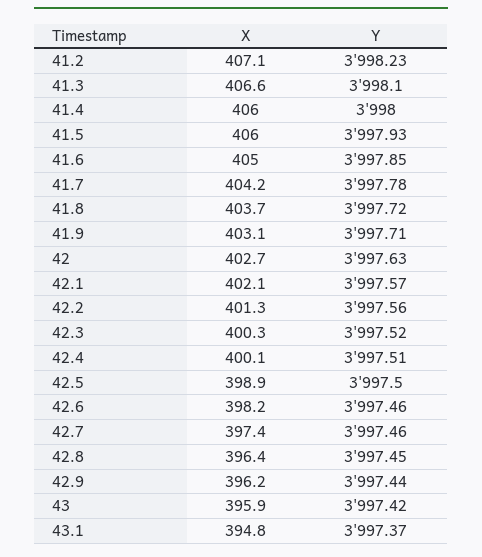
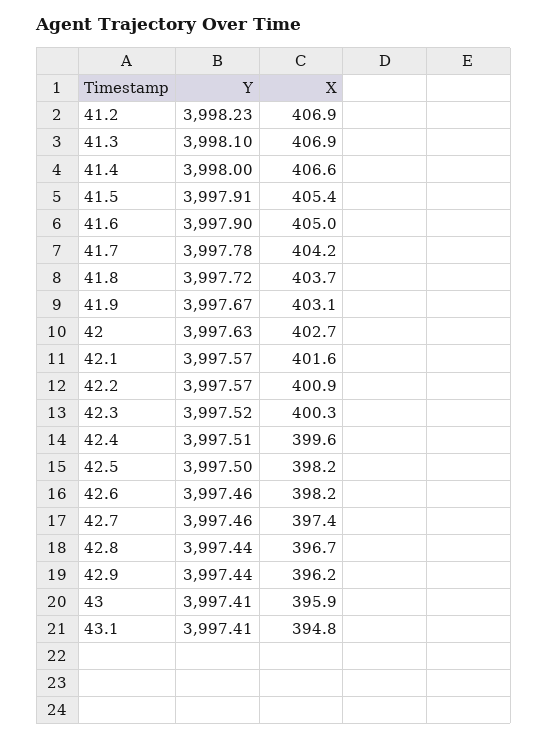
X, 41.2: 407.1 -> 406.9
X, 41.3: 406.6 -> 406.9
X, 41.4: 406 -> 406.6
X, 41.5: 406 -> 405.4
Y, 41.5: 3997.93 -> 3997.91
Y, 41.6: 3997.85 -> 3997.9
Y, 41.9: 3997.71 -> 3997.67
X, 42.1: 402.1 -> 401.6
X, 42.2: 401.3 -> 400.9
Y, 42.2: 3997.56 -> 3997.57
X, 42.4: 400.1 -> 399.6
X, 42.5: 398.9 -> 398.2
X, 42.8: 396.4 -> 396.7
Y, 42.8: 3997.45 -> 3997.44
Y, 43: 3997.42 -> 3997.41
Y, 43.1: 3997.37 -> 3997.41

